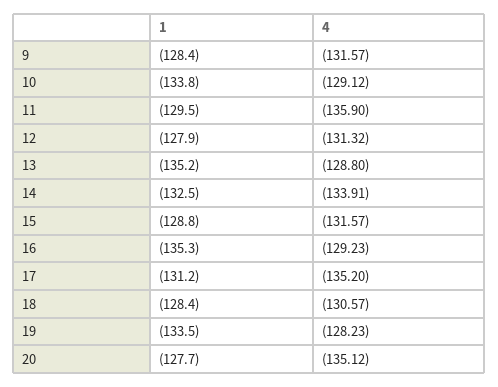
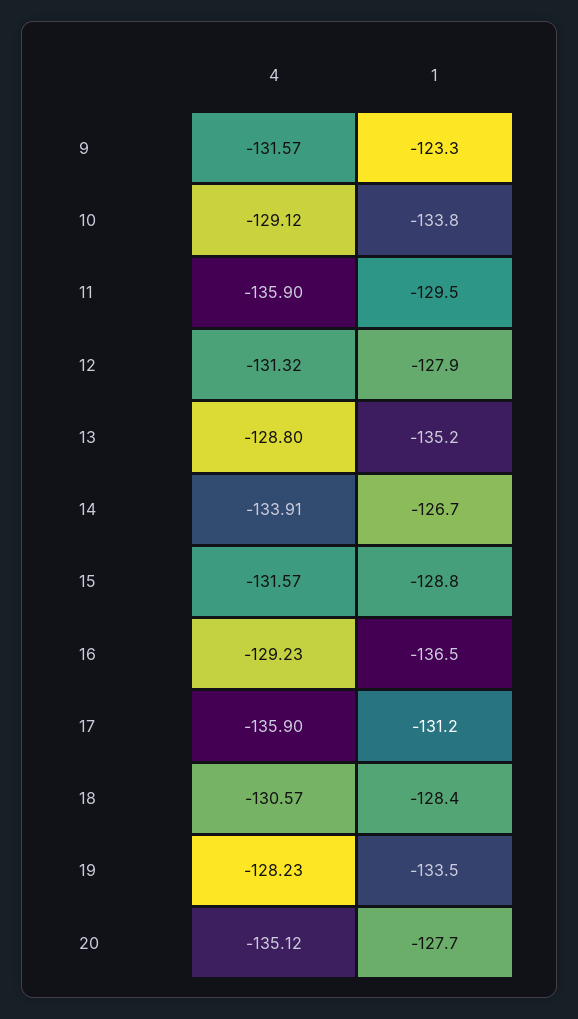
1, 9: -128.4 -> -123.3
1, 14: -132.5 -> -126.7
1, 16: -135.3 -> -136.5
4, 17: -135.2 -> -135.9

